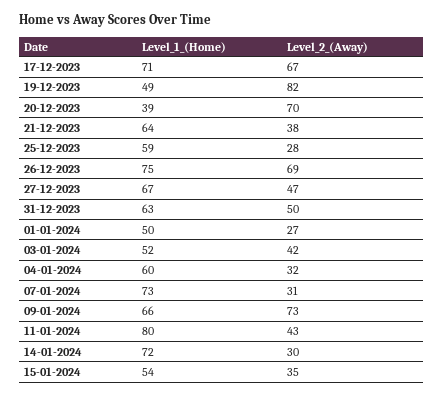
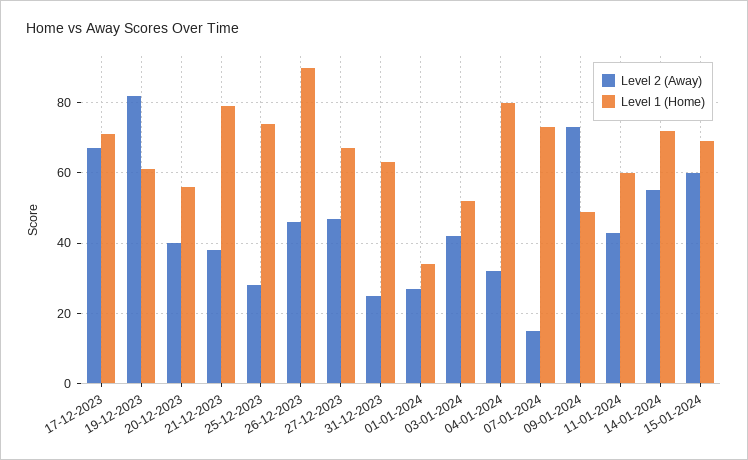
Level_1_(Home), 19-12-2023: 49 -> 60
Level_1_(Home), 20-12-2023: 39 -> 55
Level_2_(Away), 20-12-2023: 70 -> 40
Level_1_(Home), 21-12-2023: 64 -> 80
Level_1_(Home), 25-12-2023: 59 -> 75
Level_1_(Home), 26-12-2023: 75 -> 90
Level_2_(Away), 26-12-2023: 69 -> 45
Level_2_(Away), 31-12-2023: 50 -> 25
Level_1_(Home), 01-01-2024: 50 -> 35
Level_1_(Home), 04-01-2024: 60 -> 80
Level_2_(Away), 07-01-2024: 31 -> 15
Level_1_(Home), 09-01-2024: 66 -> 50
Level_1_(Home), 11-01-2024: 80 -> 60
Level_2_(Away), 14-01-2024: 30 -> 55
Level_1_(Home), 15-01-2024: 54 -> 70
Level_2_(Away), 15-01-2024: 35 -> 60

